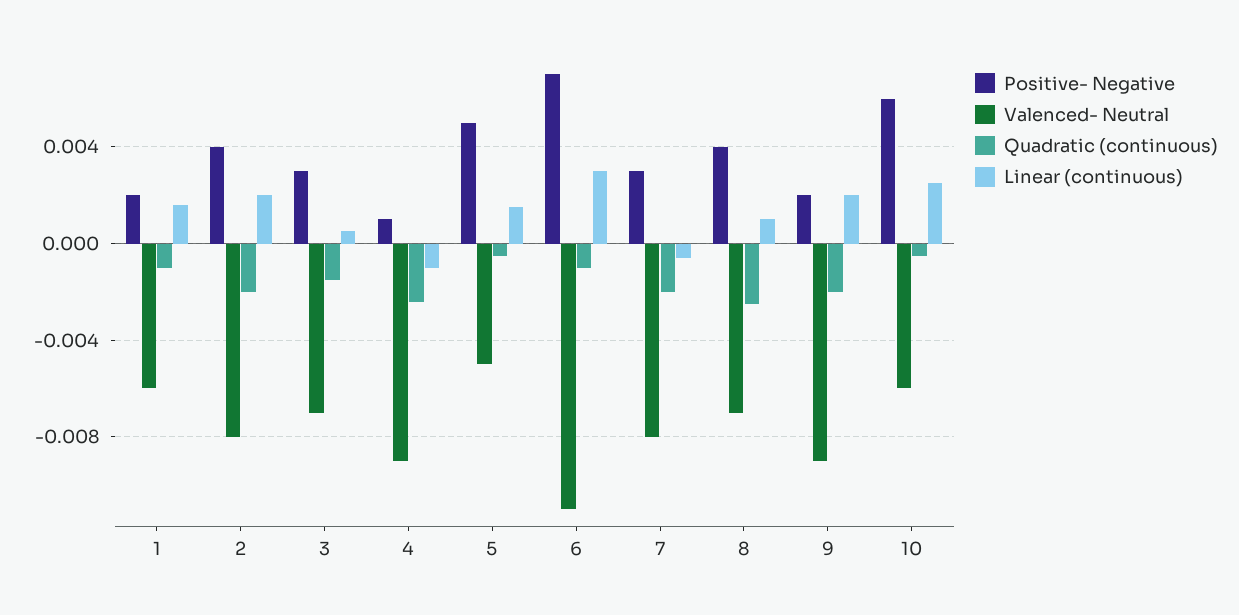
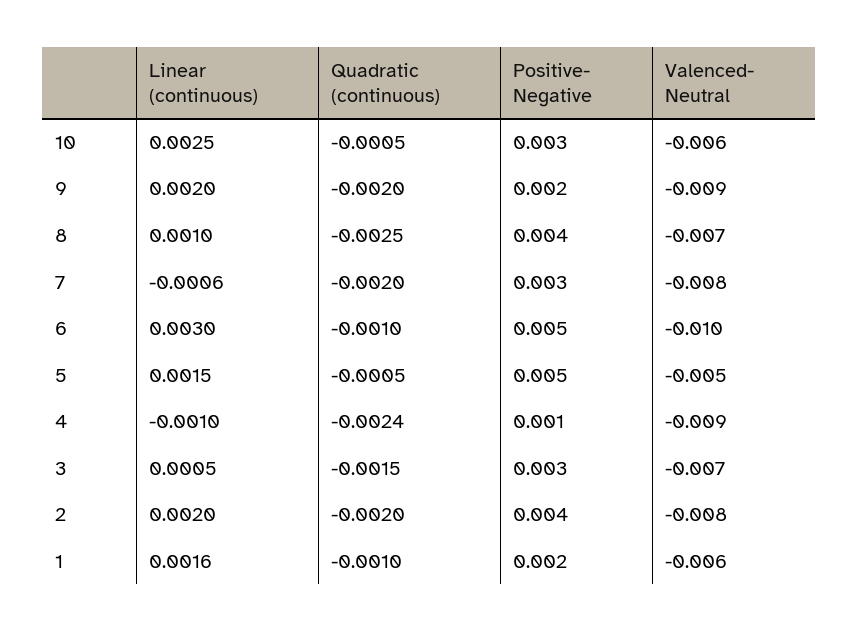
Positive- Negative, 6: 0.007 -> 0.005
Valenced- Neutral, 6: -0.011 -> -0.01
Positive- Negative, 10: 0.006 -> 0.003

